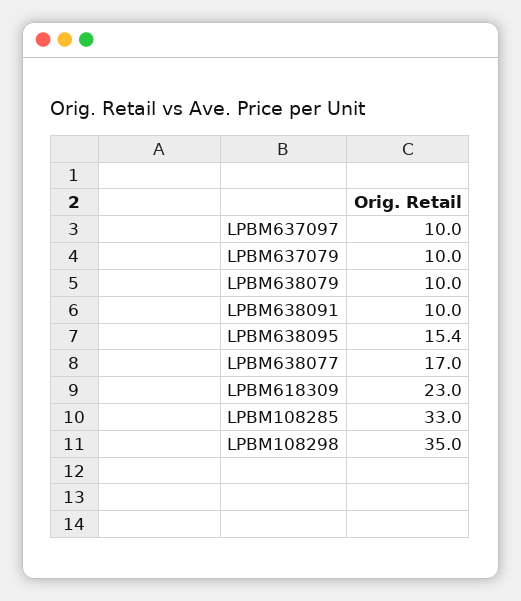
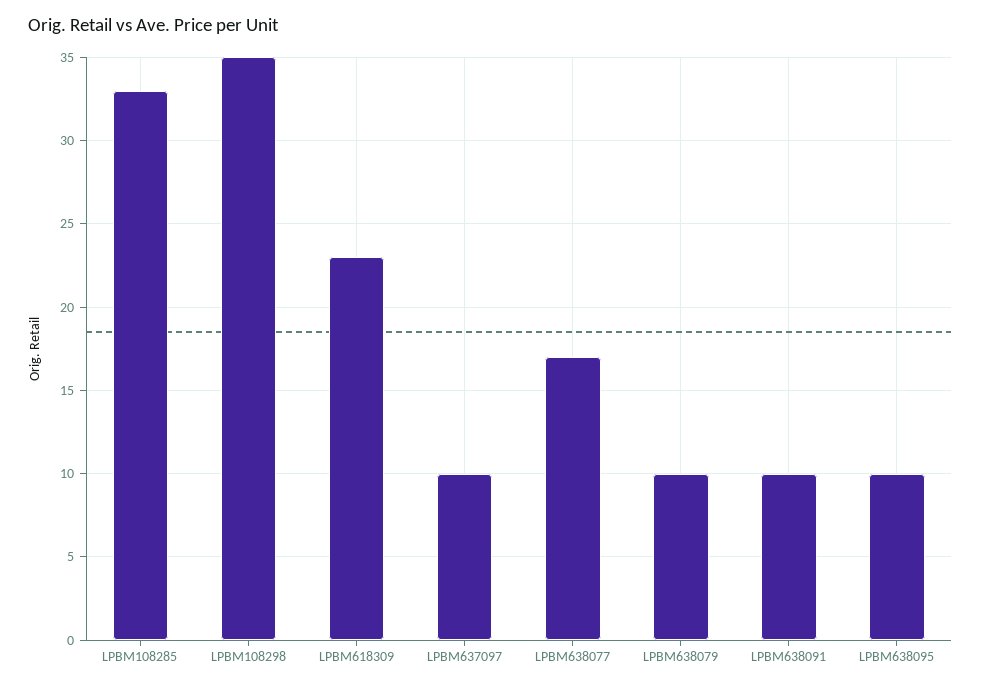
LPBM637079: 10 -> none
LPBM638095: 15.4 -> 10

